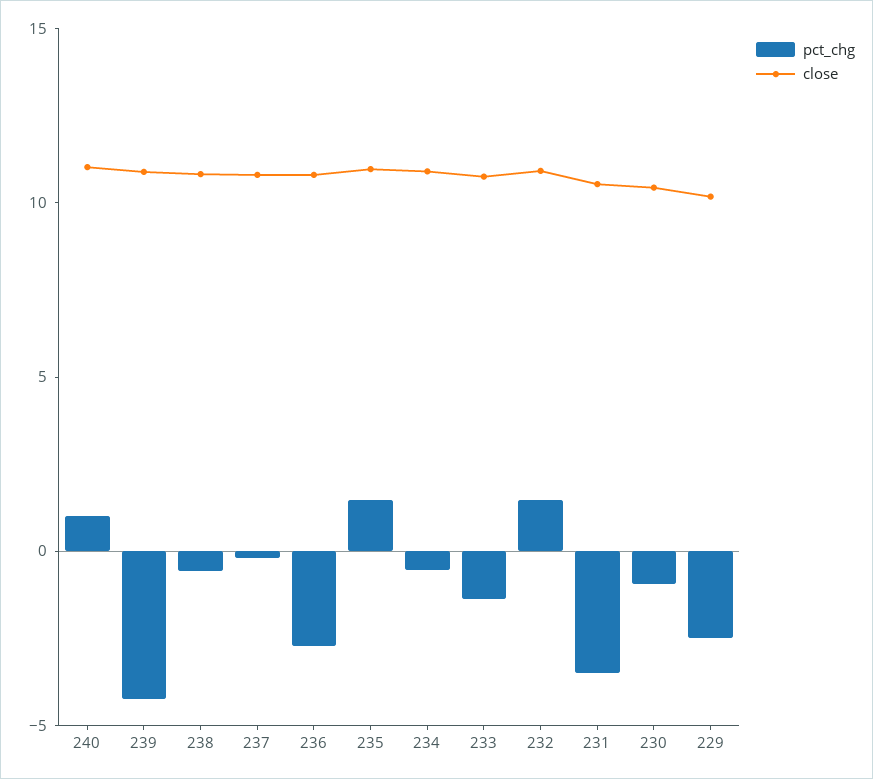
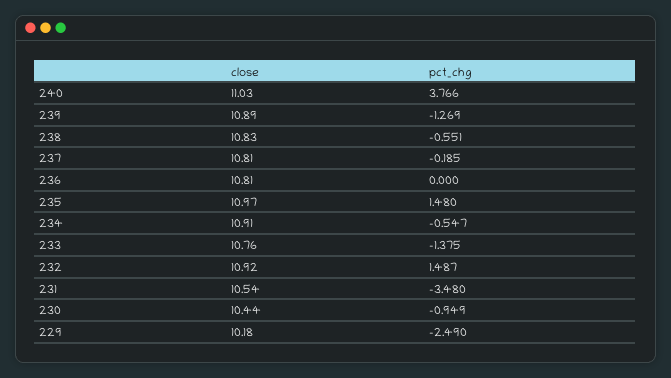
pct_chg, 240: 1 -> 3.766
pct_chg, 239: -4 -> -1.269
pct_chg, 236: -3 -> 0

